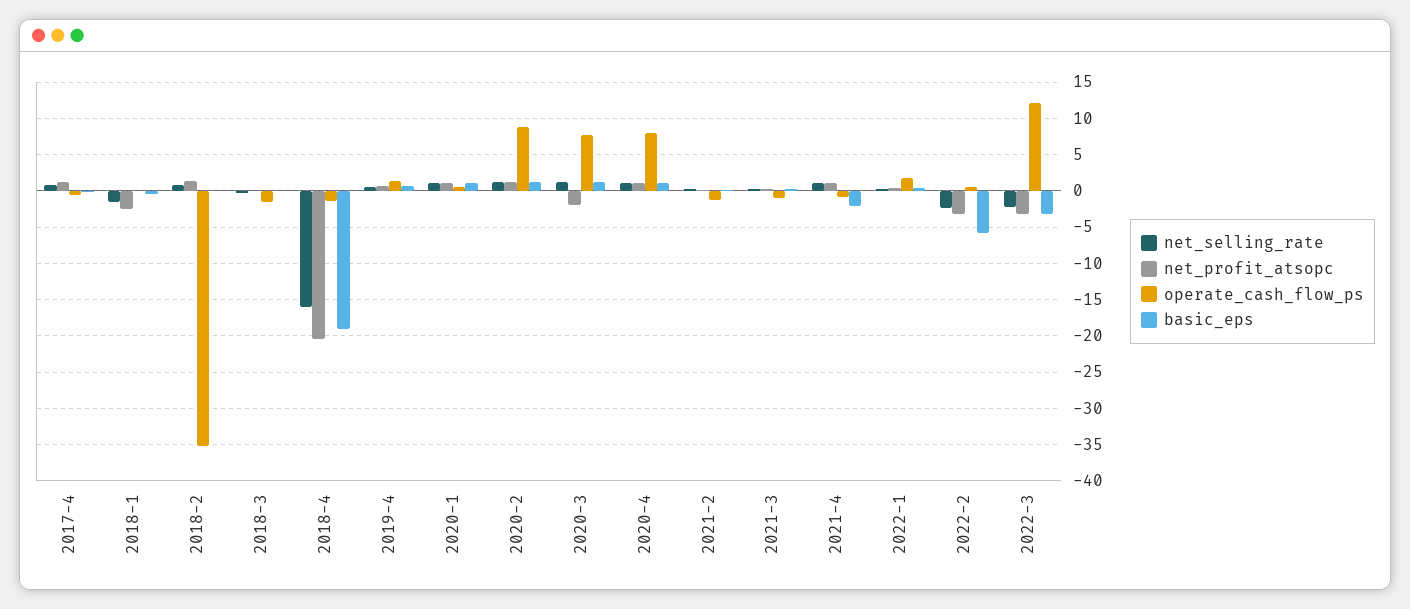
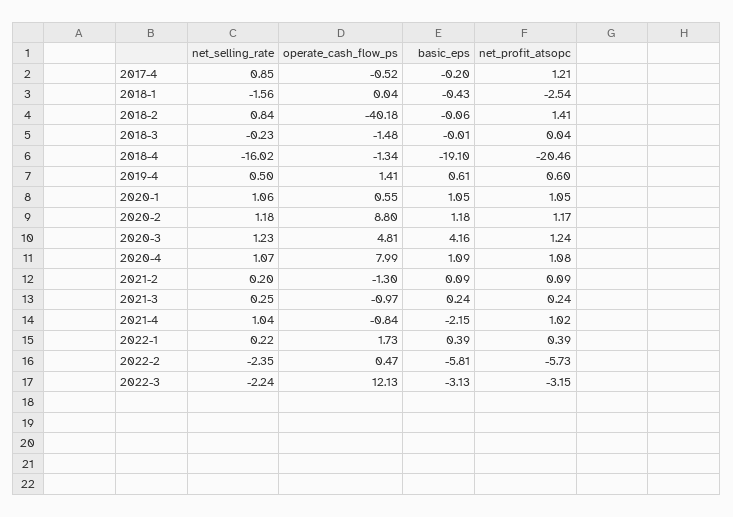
operate_cash_flow_ps, 2018-2: -35 -> -40.18
net_profit_atsopc, 2020-3: -2 -> 1.24
operate_cash_flow_ps, 2020-3: 8 -> 4.81
basic_eps, 2020-3: 1 -> 4.16
net_profit_atsopc, 2022-2: -3 -> -5.73

